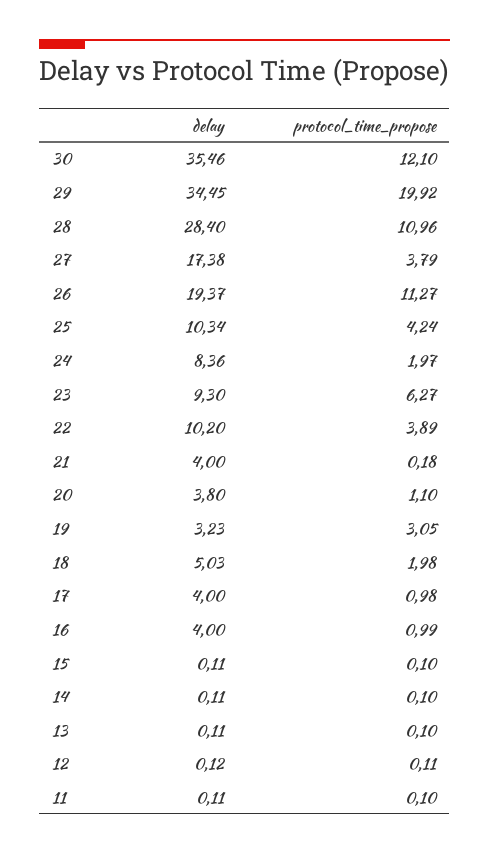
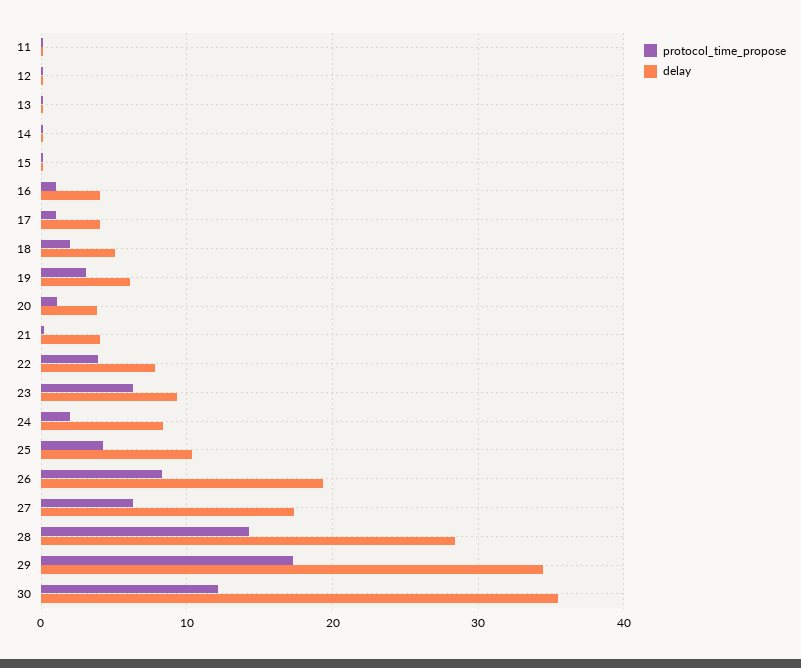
protocol_time_propose, 29: 19.92 -> 17
protocol_time_propose, 28: 10.96 -> 14
protocol_time_propose, 27: 3.79 -> 6
protocol_time_propose, 26: 11.27 -> 8
delay, 22: 10.2 -> 8
delay, 19: 3.23 -> 6

